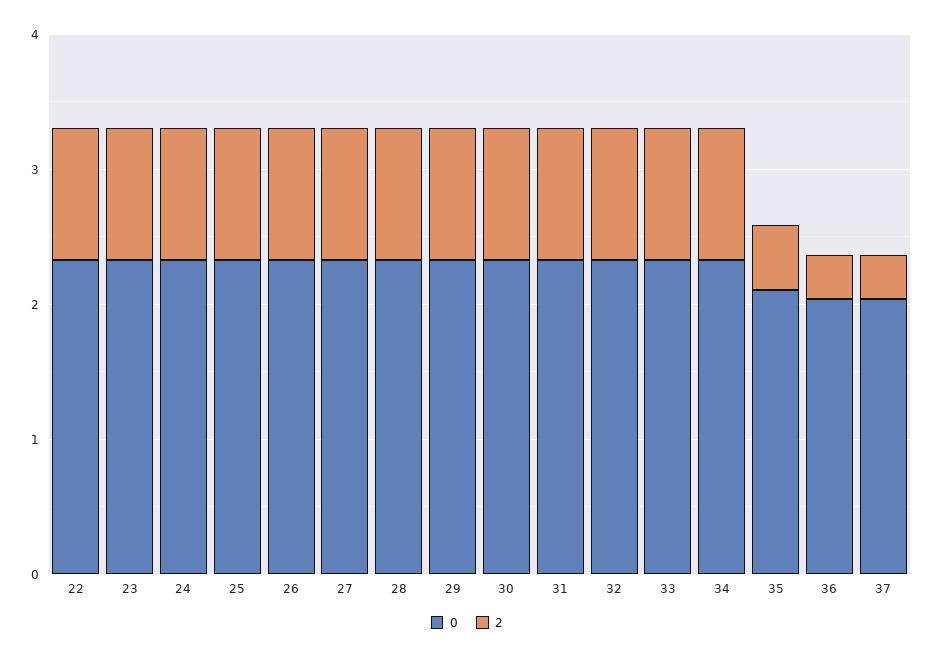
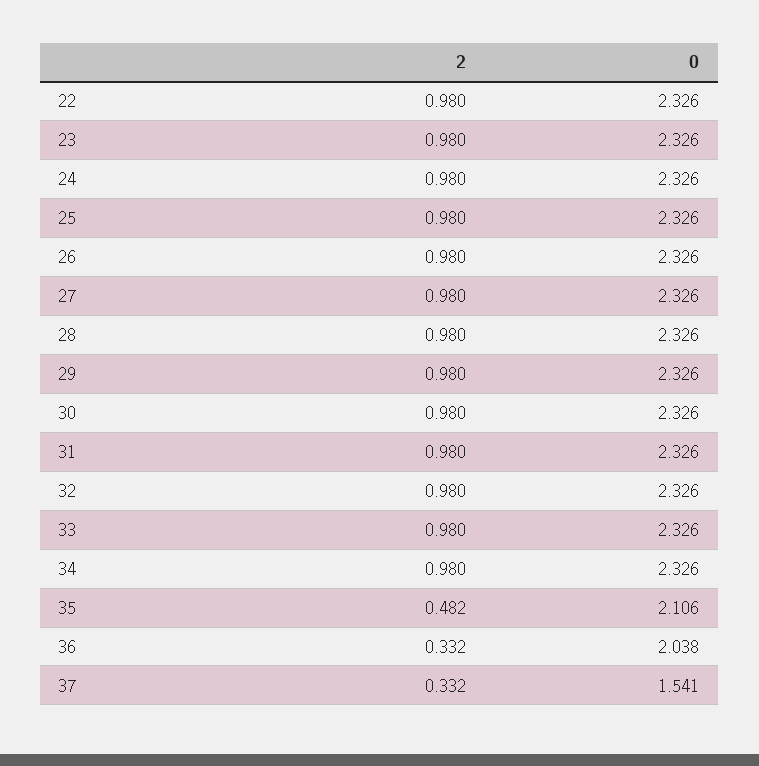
0, 37: 2 -> 1.541

